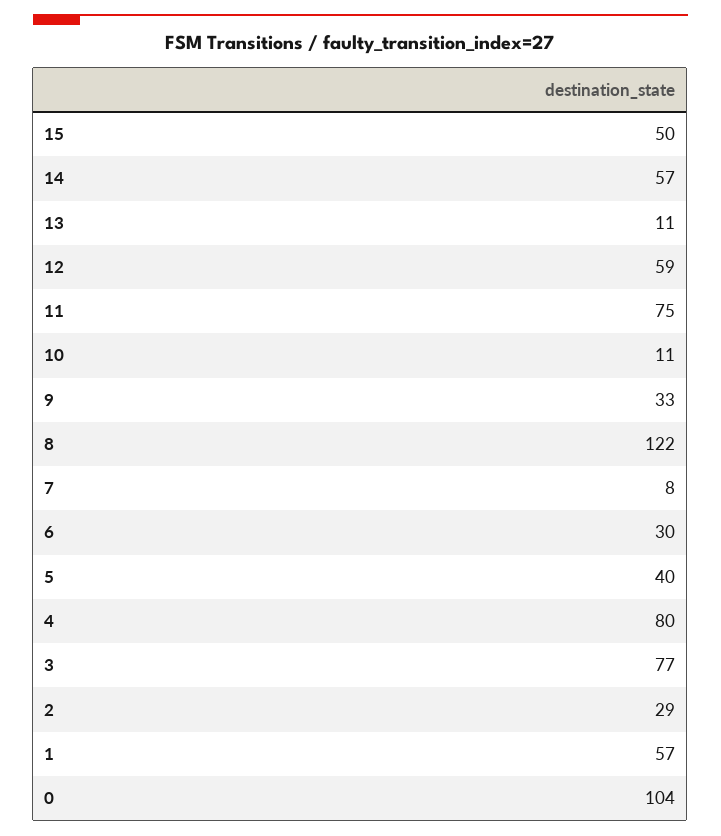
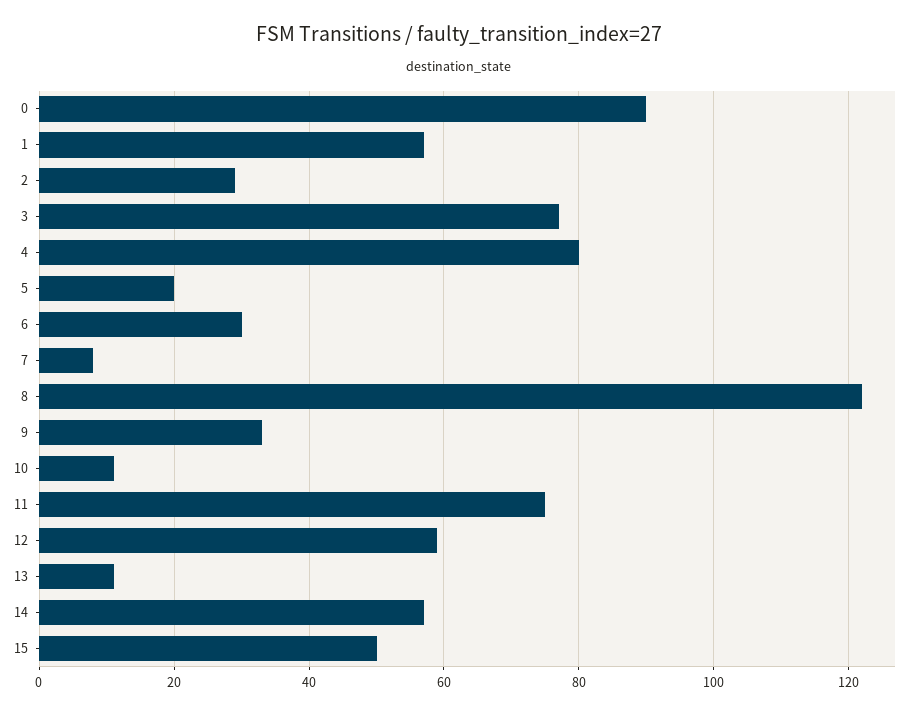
5: 40 -> 20
0: 104 -> 90

